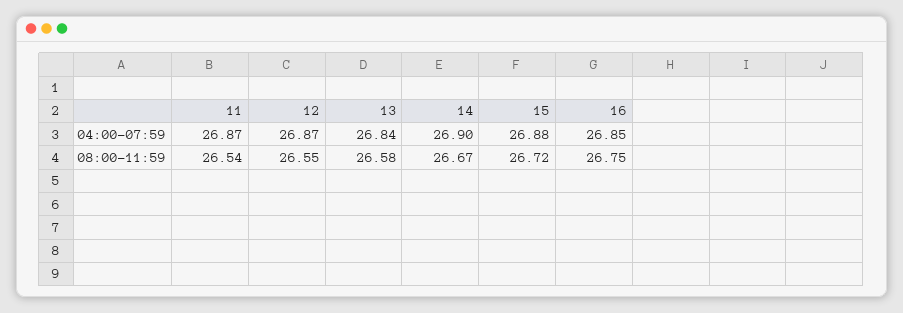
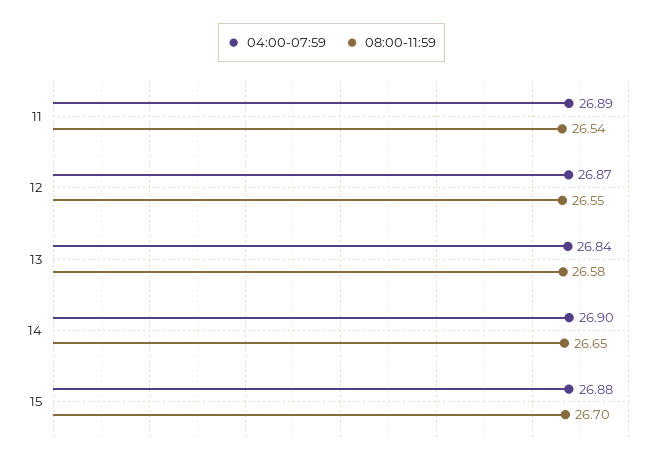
04:00-07:59, 11: 26.87 -> 26.89
04:00-07:59, 16: 26.85 -> none
08:00-11:59, 14: 26.67 -> 26.65
08:00-11:59, 15: 26.72 -> 26.7
08:00-11:59, 16: 26.75 -> none

